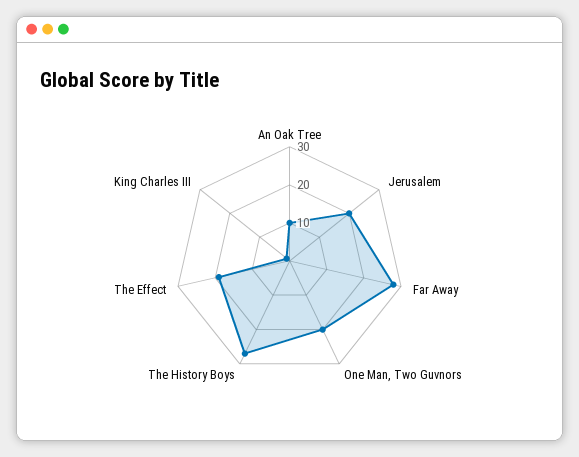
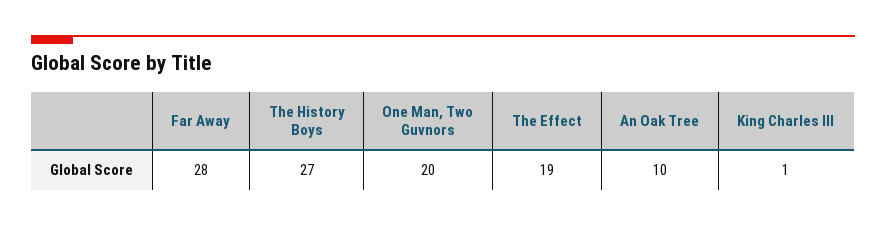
Jerusalem: 20 -> none

